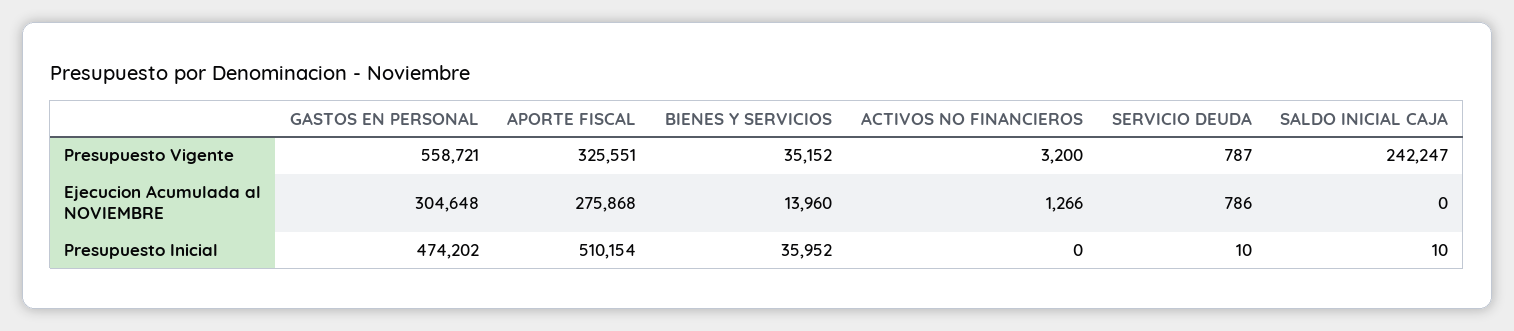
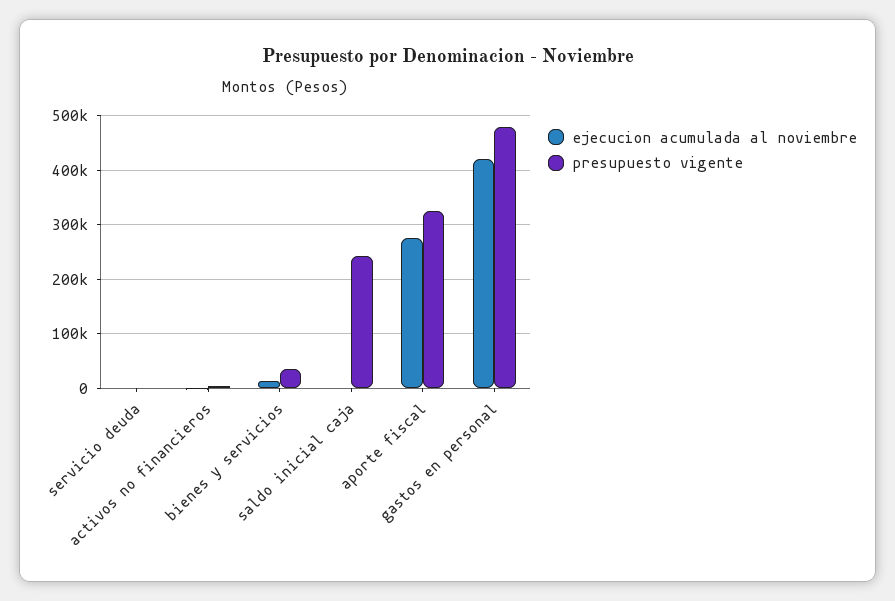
Presupuesto Vigente, GASTOS EN PERSONAL: 558721 -> 480000
Ejecucion Acumulada al NOVIEMBRE, GASTOS EN PERSONAL: 304648 -> 420000
Presupuesto Inicial, GASTOS EN PERSONAL: 474202 -> none
Presupuesto Inicial, APORTE FISCAL: 510154 -> none
Presupuesto Inicial, BIENES Y SERVICIOS: 35952 -> none
Presupuesto Inicial, ACTIVOS NO FINANCIEROS: 0 -> none
Presupuesto Inicial, SERVICIO DEUDA: 10 -> none
Presupuesto Inicial, SALDO INICIAL CAJA: 10 -> none

